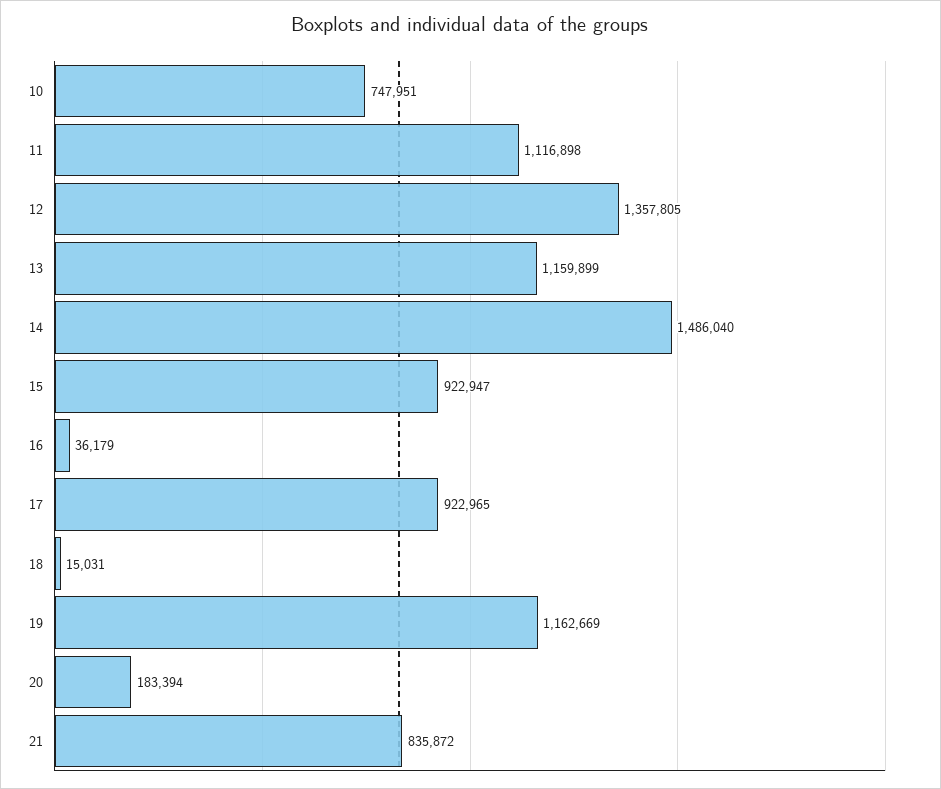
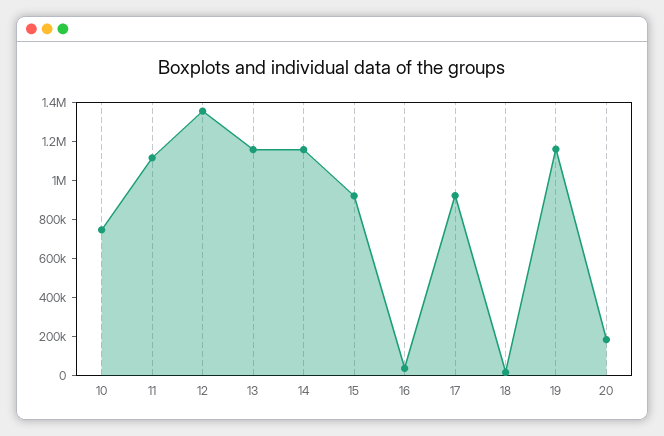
14: 1486040 -> 1150000
21: 835872 -> none

